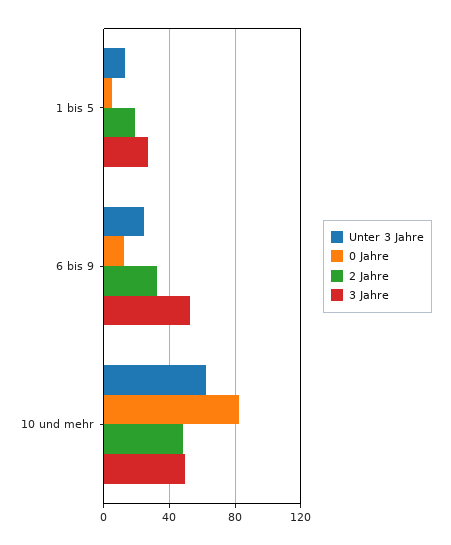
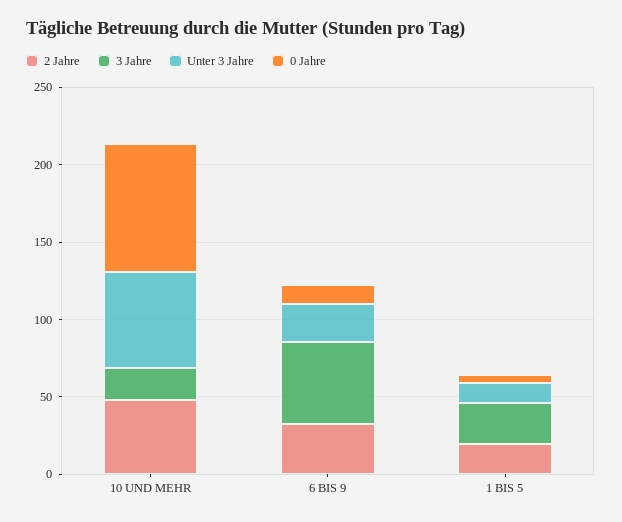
3 Jahre, 10 und mehr: 50 -> 20

